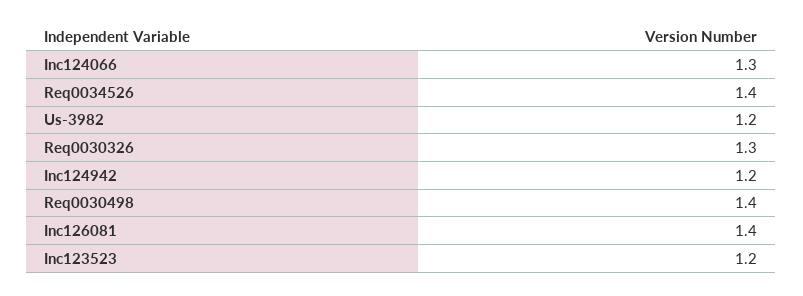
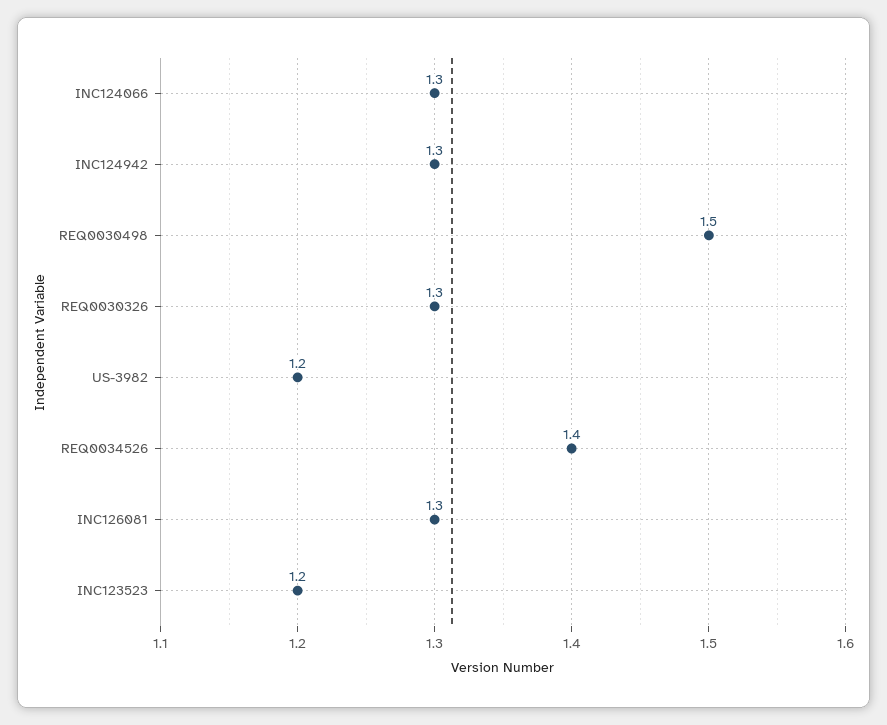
Inc124942: 1.2 -> 1.3
Req0030498: 1.4 -> 1.5
Inc126081: 1.4 -> 1.3

